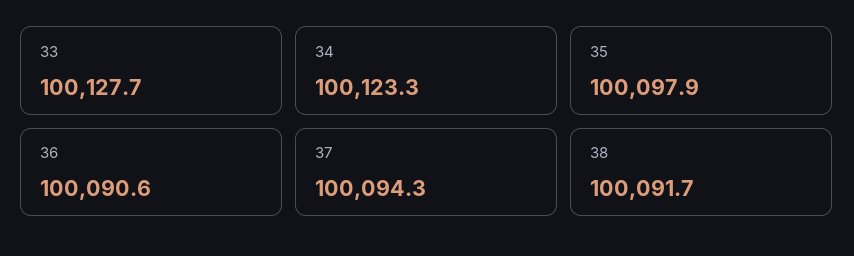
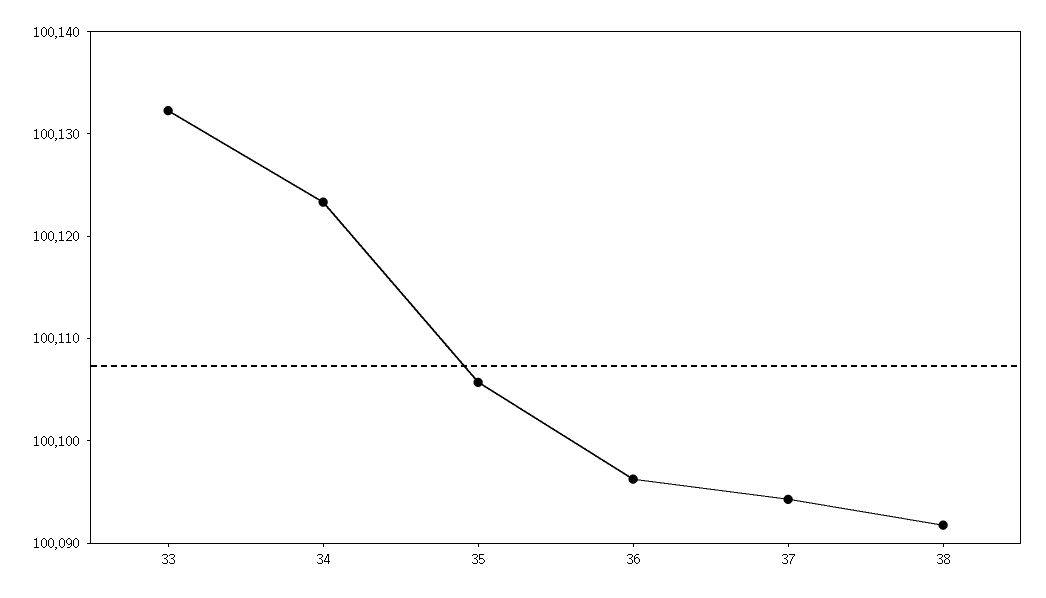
33: 100127.7 -> 100132
35: 100097.9 -> 100106
36: 100090.6 -> 100096

